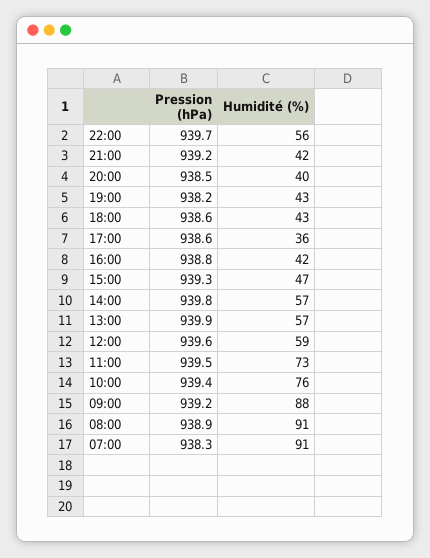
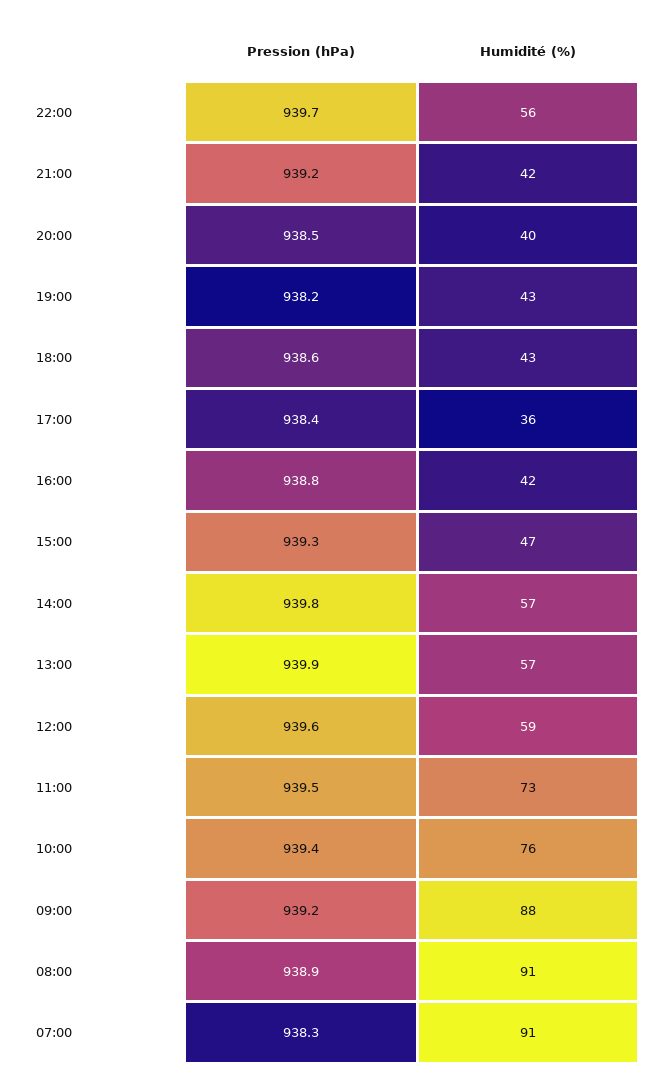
Pression (hPa), 17:00: 938.6 -> 938.4

